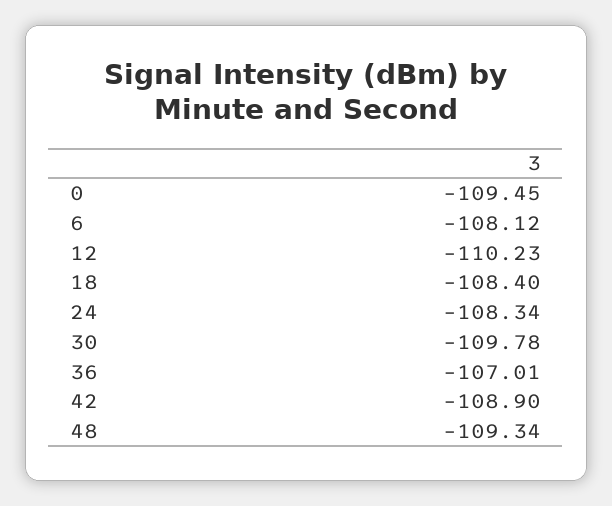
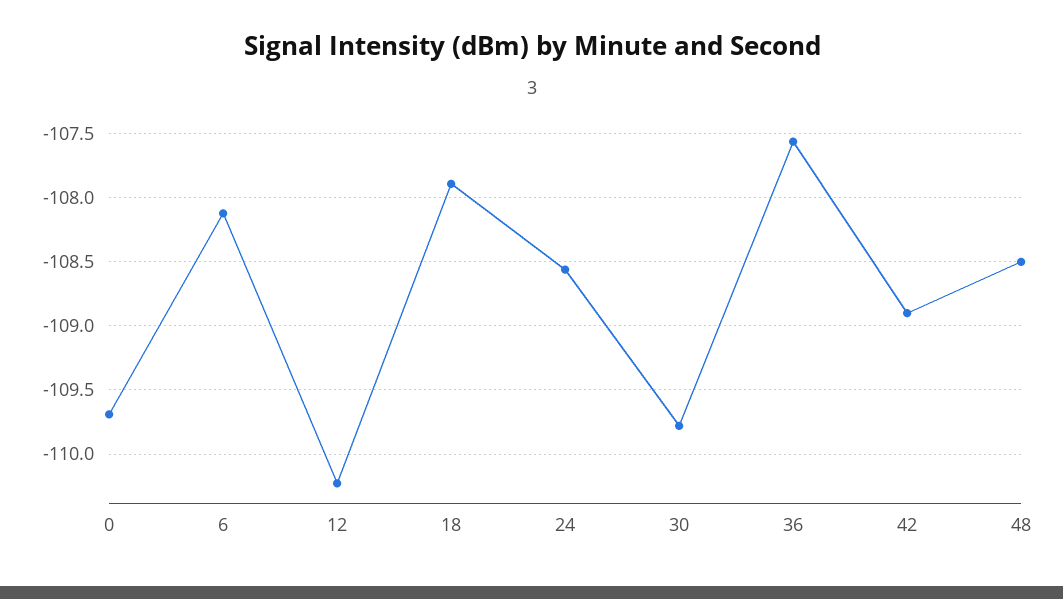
0: -109.45 -> -109.7
18: -108.4 -> -107.9
24: -108.34 -> -108.55
36: -107.01 -> -107.55
48: -109.34 -> -108.5

